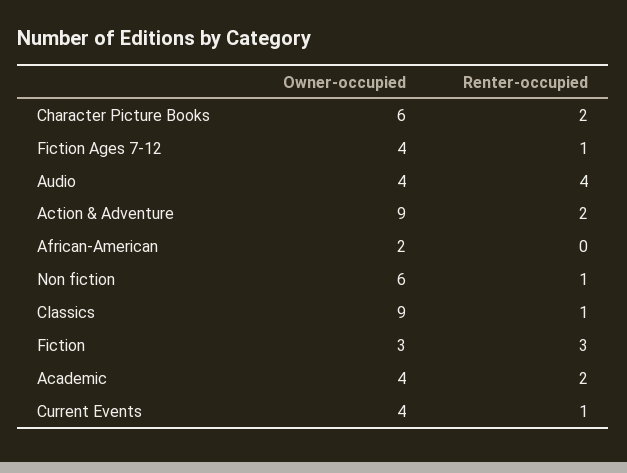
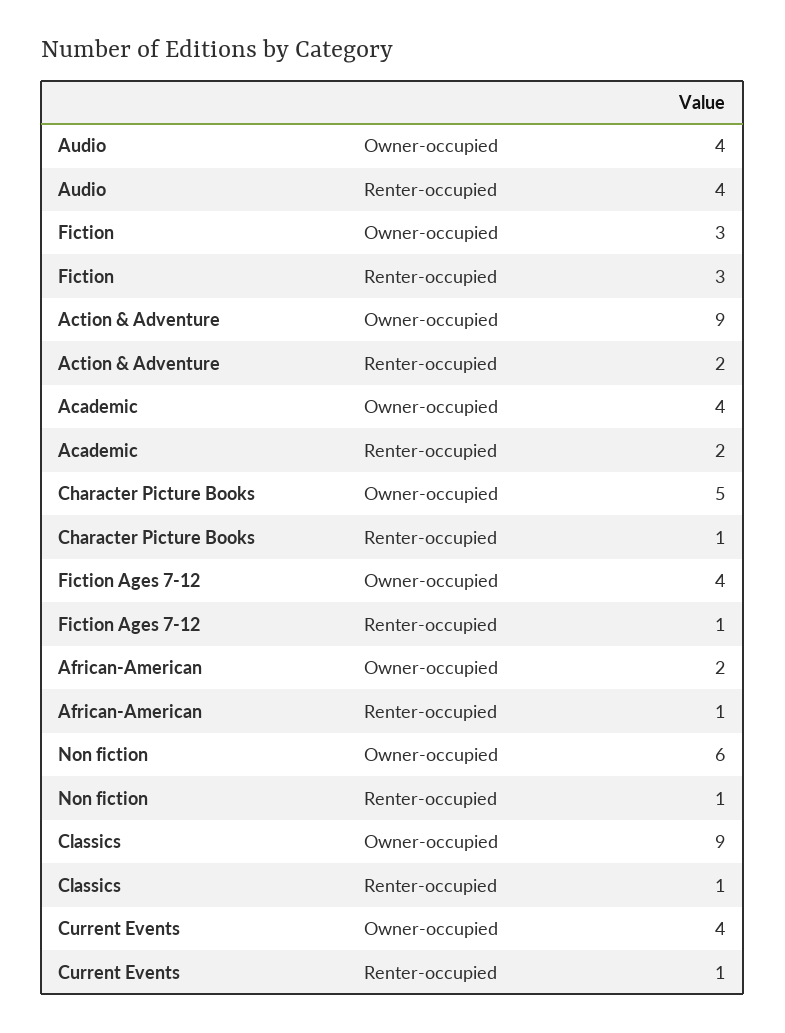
Owner-occupied, Character Picture Books: 6 -> 5
Renter-occupied, Character Picture Books: 2 -> 1
Renter-occupied, African-American: 0 -> 1

